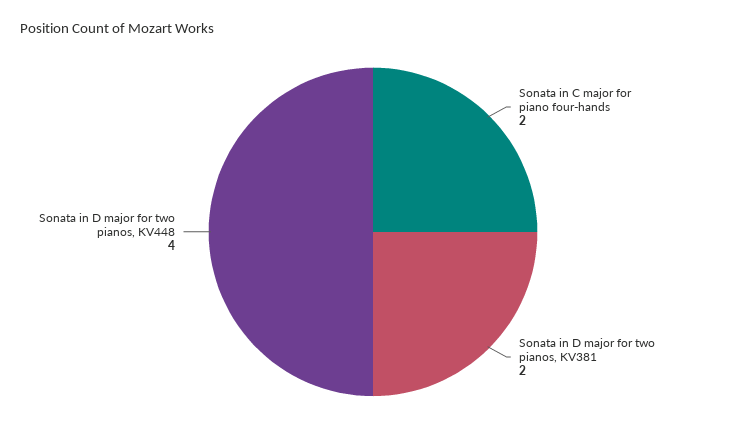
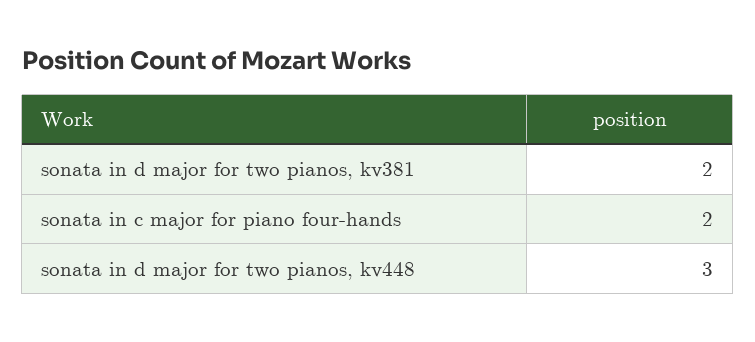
Sonata in D major for two pianos, KV448: 4 -> 3

